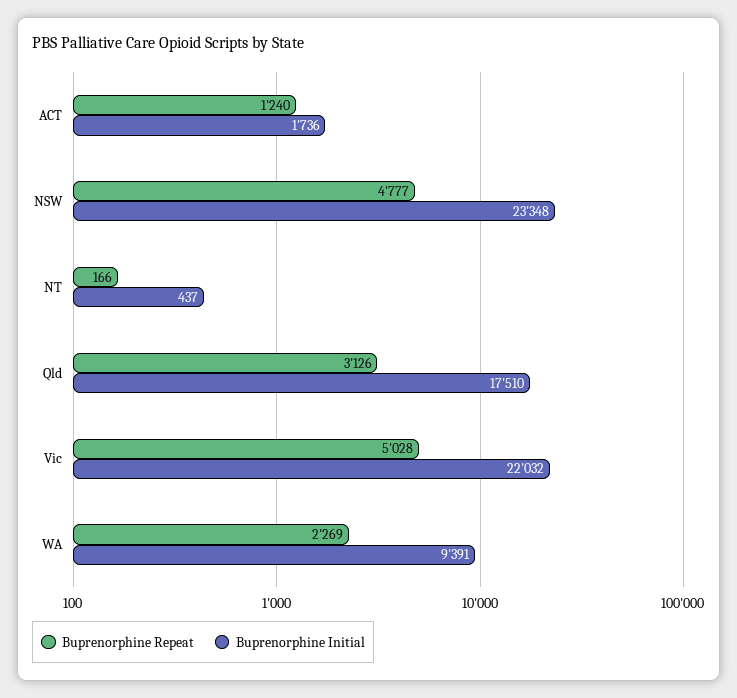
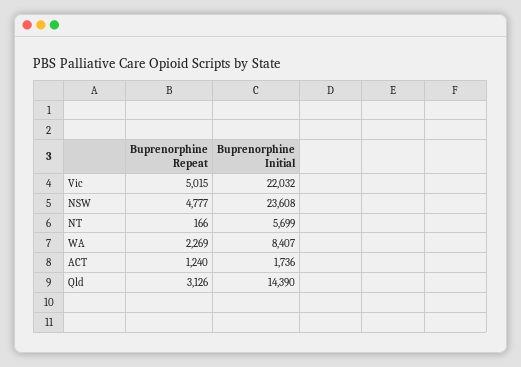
Buprenorphine Initial, NSW: 23348 -> 23608
Buprenorphine Initial, NT: 437 -> 5699
Buprenorphine Initial, Qld: 17510 -> 14390
Buprenorphine Repeat, Vic: 5028 -> 5015
Buprenorphine Initial, WA: 9391 -> 8407

